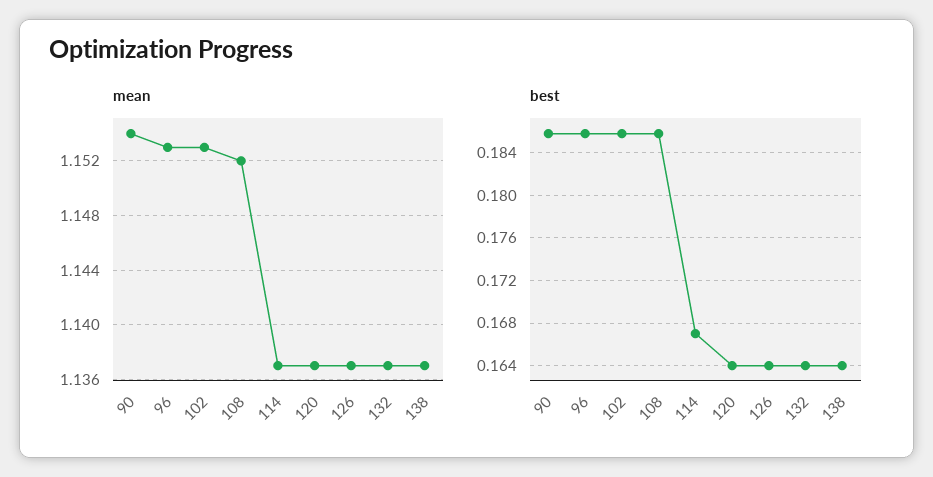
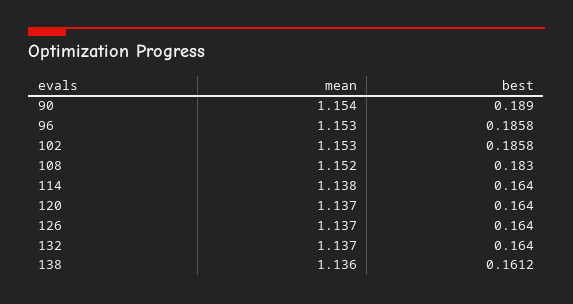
mean, 114: 1.137 -> 1.138
mean, 138: 1.137 -> 1.136
best, 90: 0.186 -> 0.189
best, 108: 0.186 -> 0.183
best, 114: 0.167 -> 0.164
best, 138: 0.164 -> 0.1612

